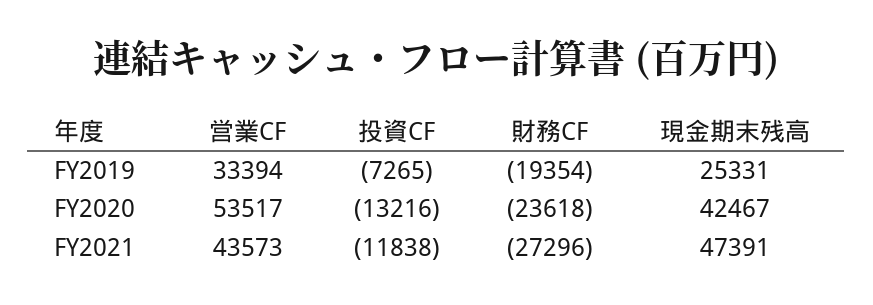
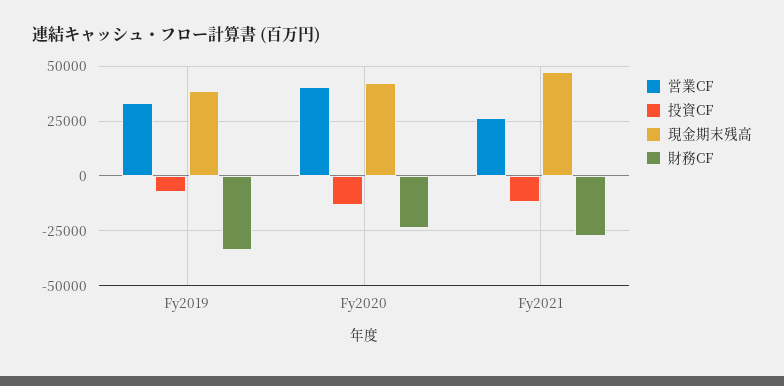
財務CF, FY2019: -19354 -> -35000
現金期末残高, FY2019: 25331 -> 40000
営業CF, FY2020: 53517 -> 40000
営業CF, FY2021: 43573 -> 25000

